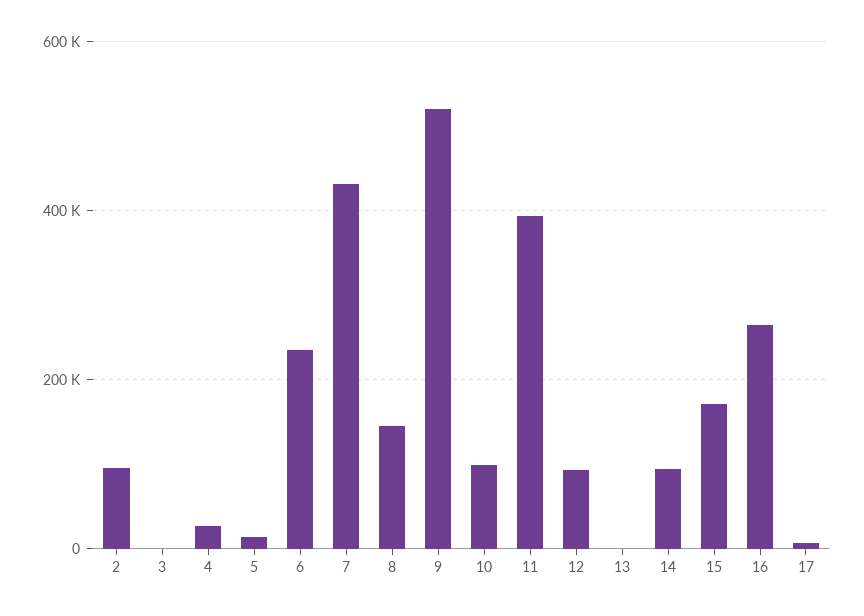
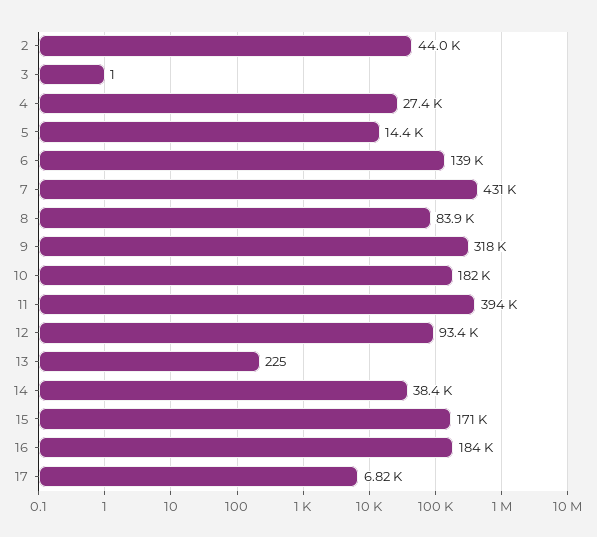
2: 100000 -> 44000
6: 240000 -> 139000
8: 140000 -> 83900
9: 520000 -> 318000
10: 100000 -> 182000
14: 100000 -> 38400
16: 260000 -> 184000

